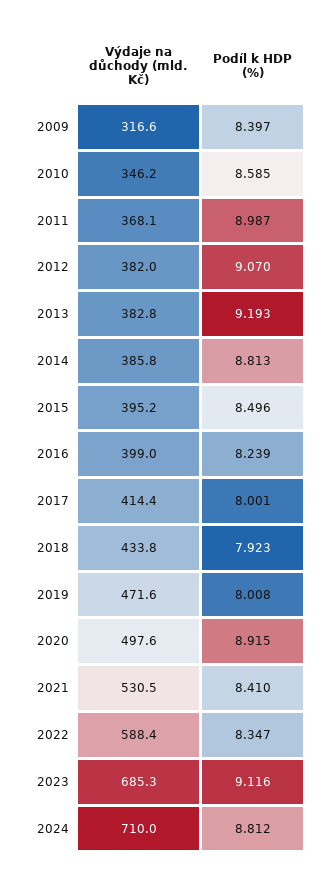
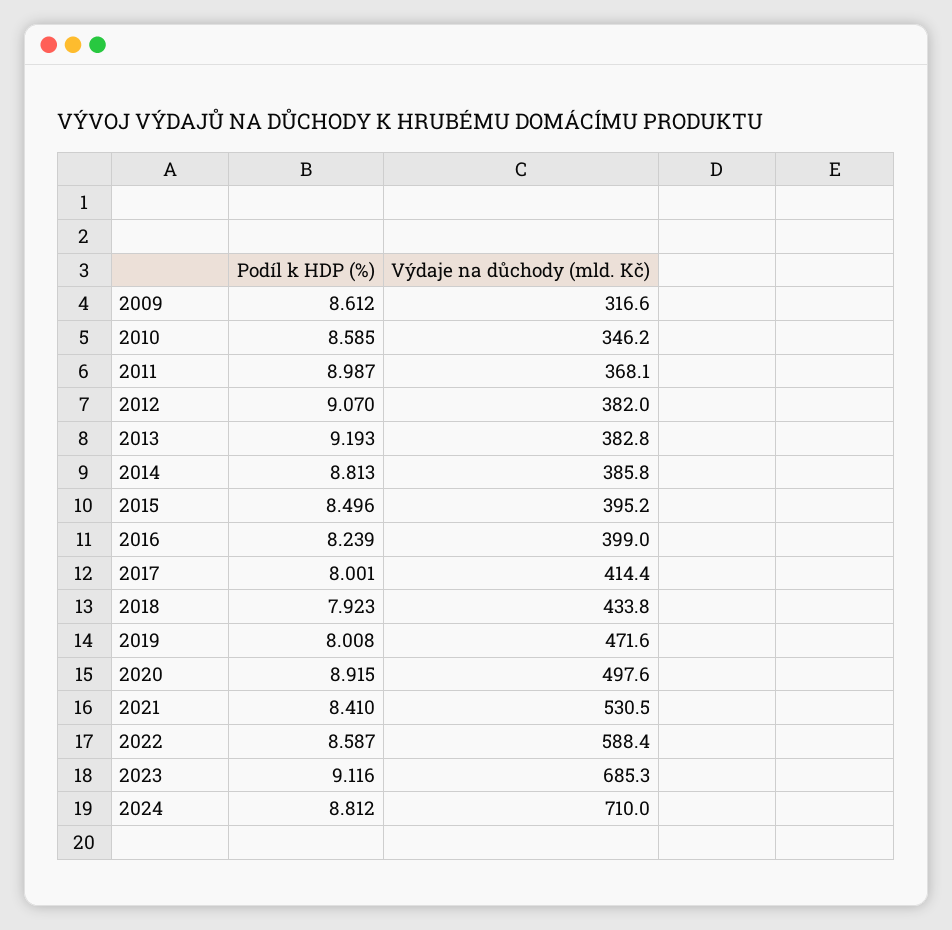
Podíl k HDP (%), 2009: 8.397 -> 8.612
Podíl k HDP (%), 2022: 8.347 -> 8.587

